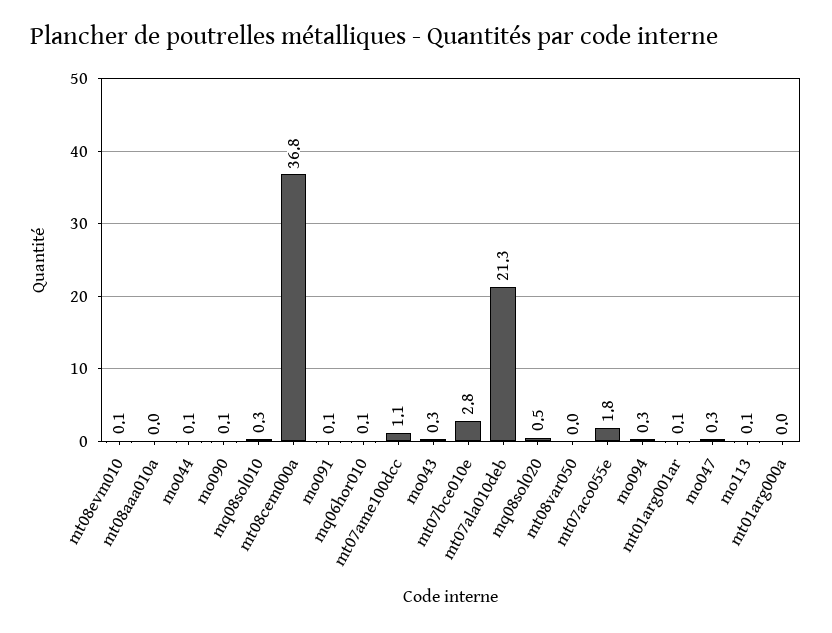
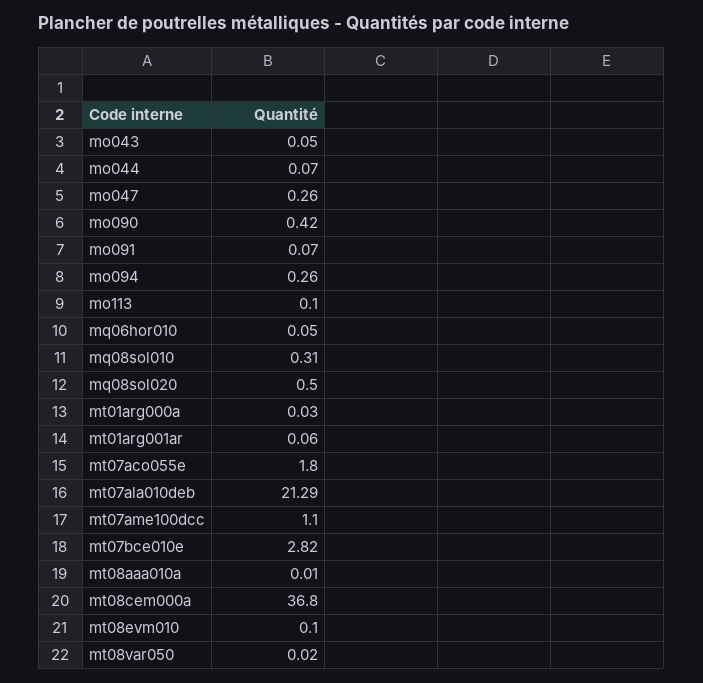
mo090: 0.1 -> 0.42
mo043: 0.3 -> 0.05

